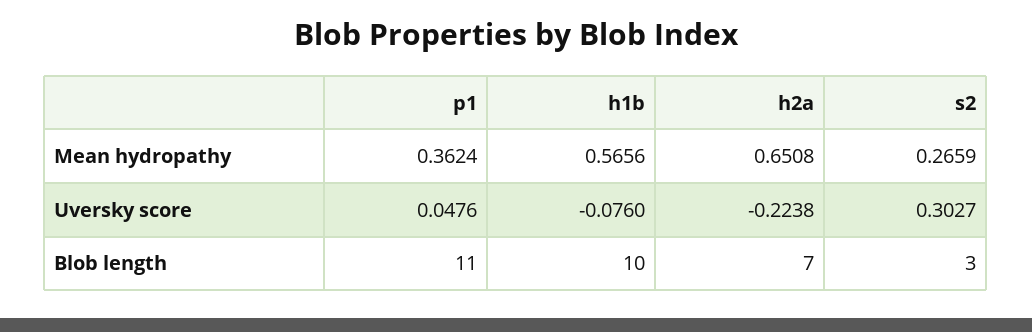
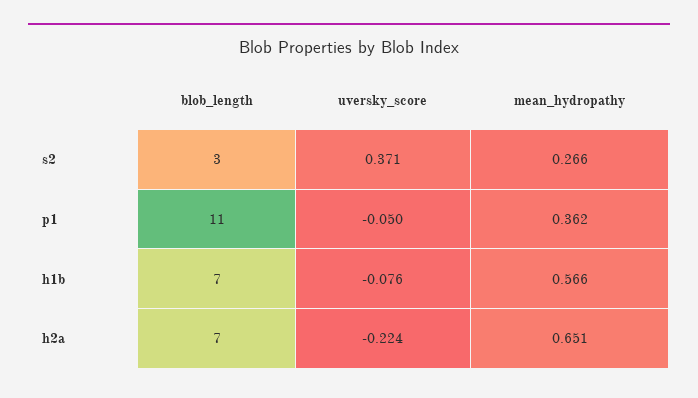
p1, Uversky score: 0.0476 -> -0.05
s2, Uversky score: 0.3027 -> 0.371
h1b, Blob length: 10 -> 7

